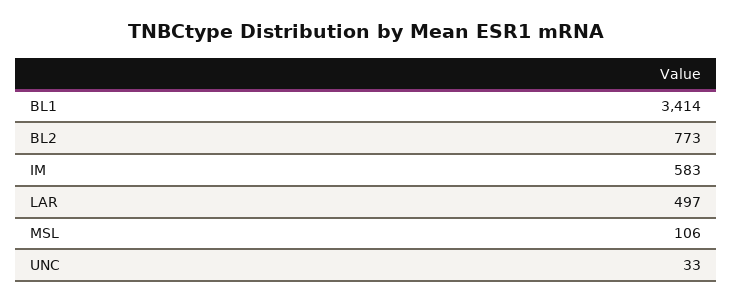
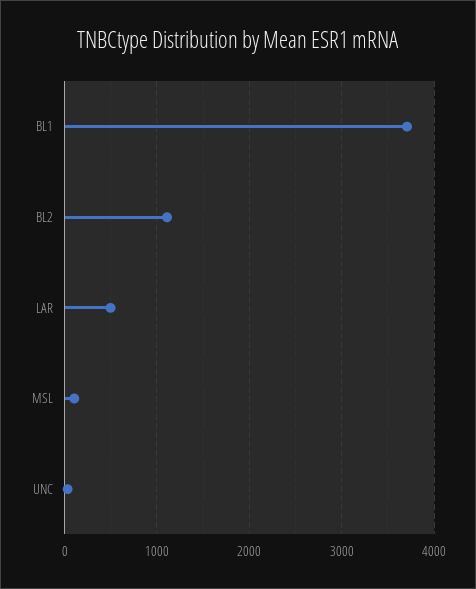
BL1: 3414 -> 3700
BL2: 773 -> 1100
IM: 583 -> none

